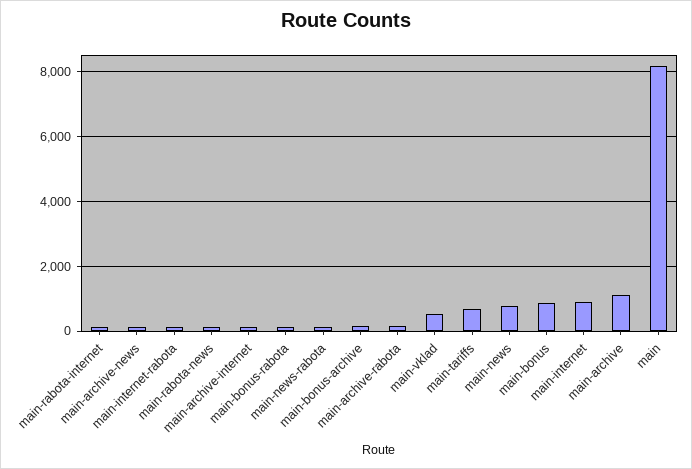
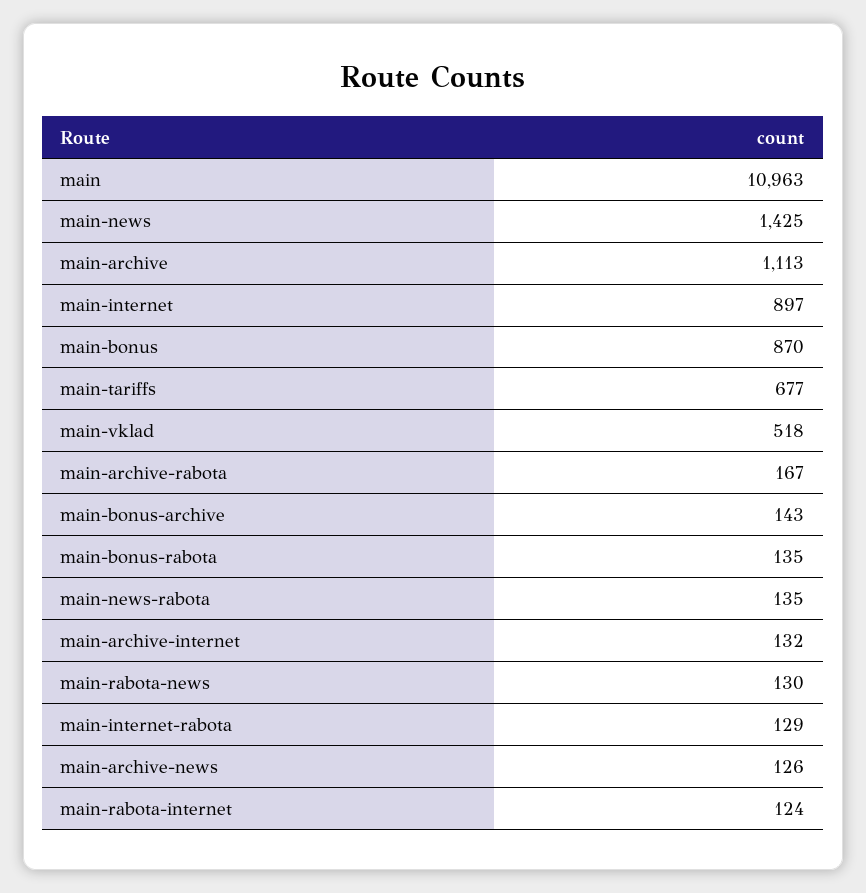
main-news: 800 -> 1425
main: 8200 -> 10963

